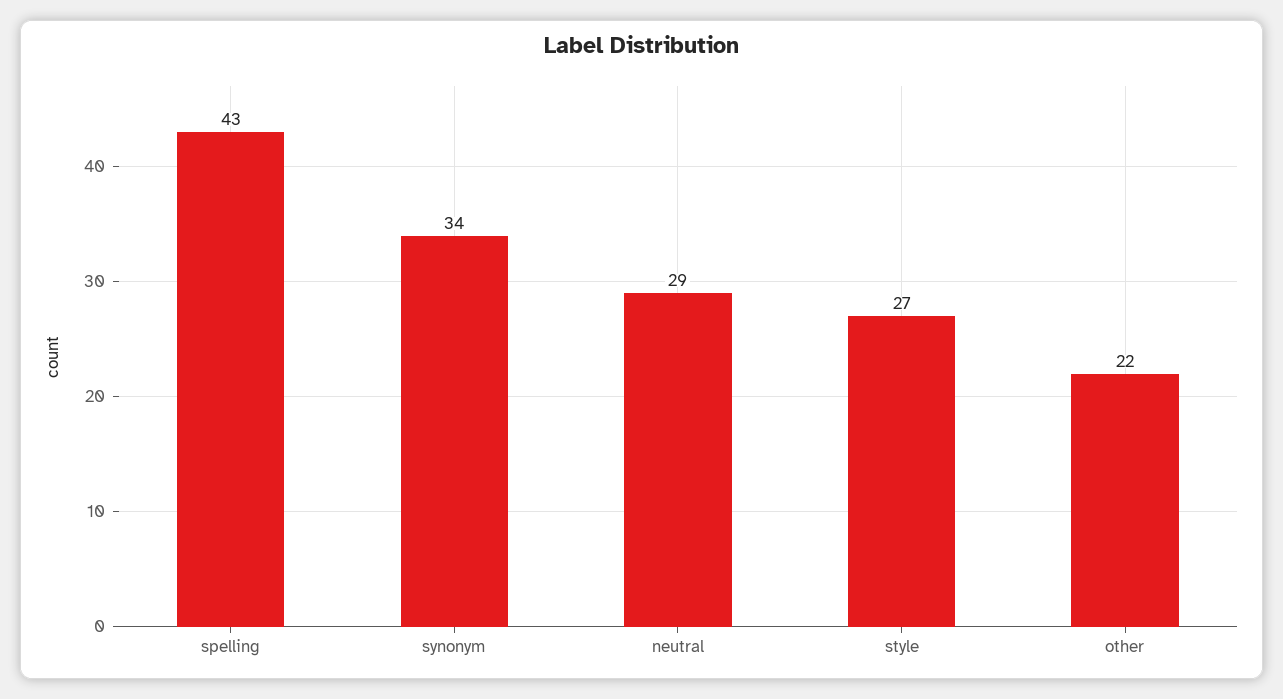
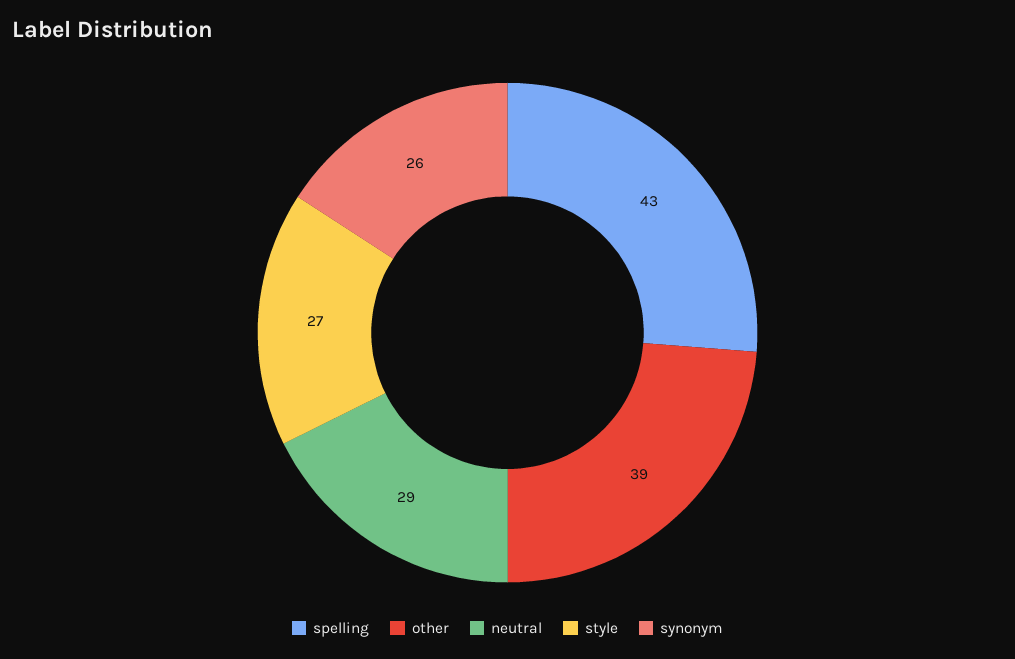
synonym: 34 -> 26
other: 22 -> 39

